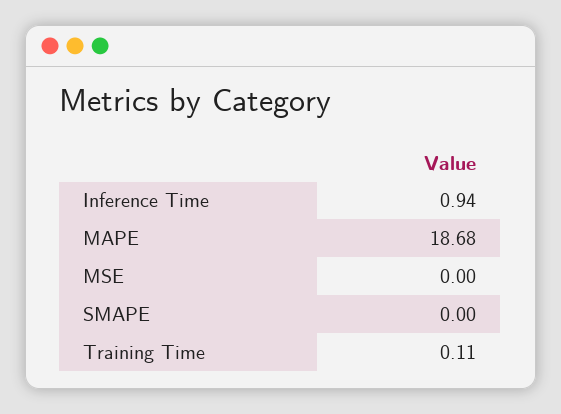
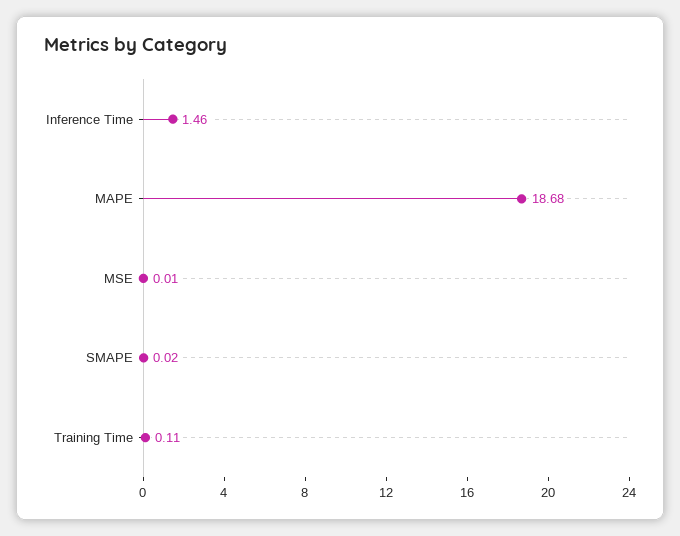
Inference Time: 0.94 -> 1.46
MSE: 0 -> 0.01
SMAPE: 0 -> 0.02

